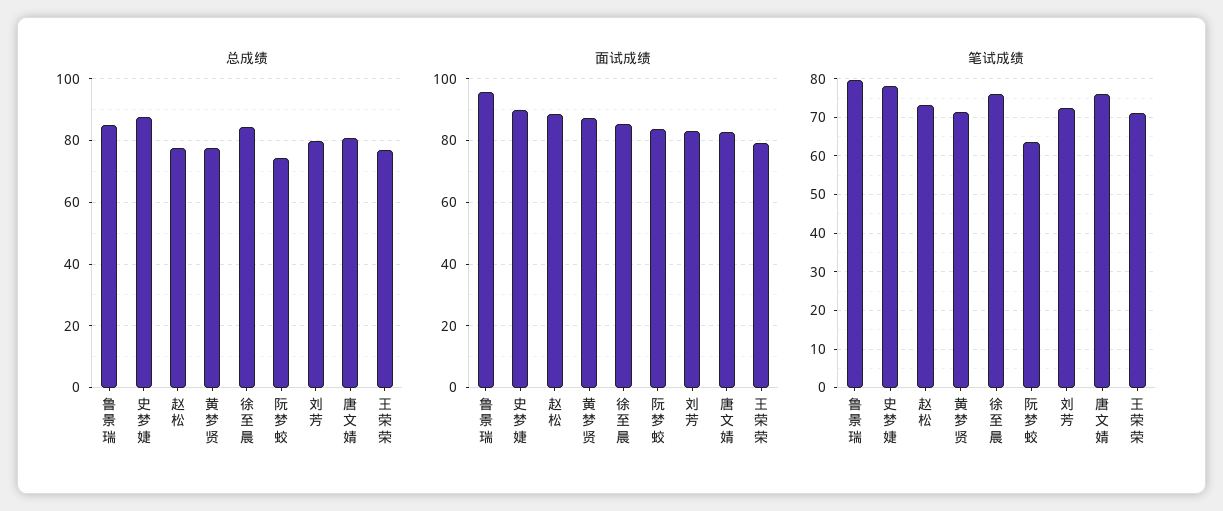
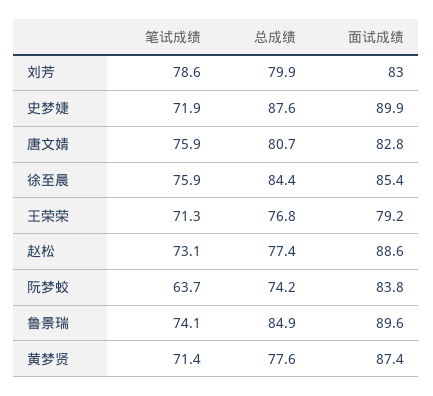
面试成绩, 鲁景瑞: 96 -> 89.6
笔试成绩, 鲁景瑞: 80 -> 74.1
笔试成绩, 史梦婕: 78 -> 71.9
笔试成绩, 刘芳: 72 -> 78.6

